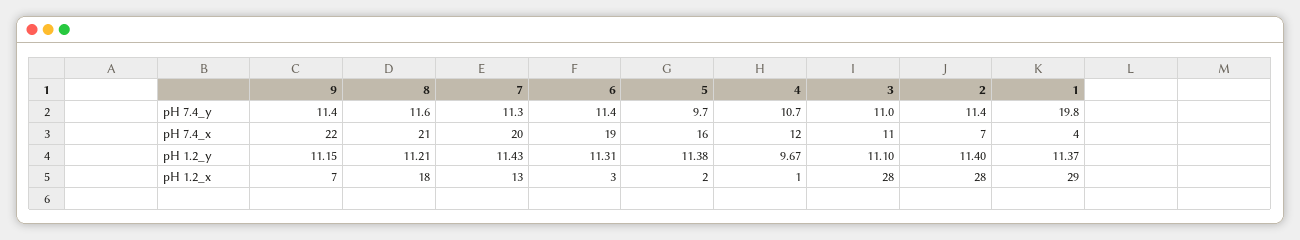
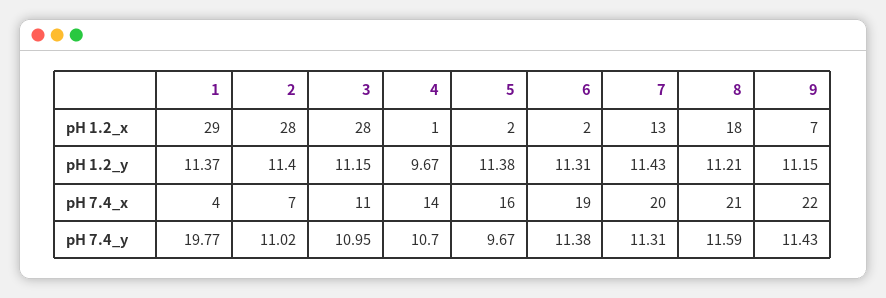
2, pH 7.4_y: 11.4 -> 11.02
4, pH 7.4_x: 12 -> 14
3, pH 1.2_y: 11.1 -> 11.15
6, pH 1.2_x: 3 -> 2

